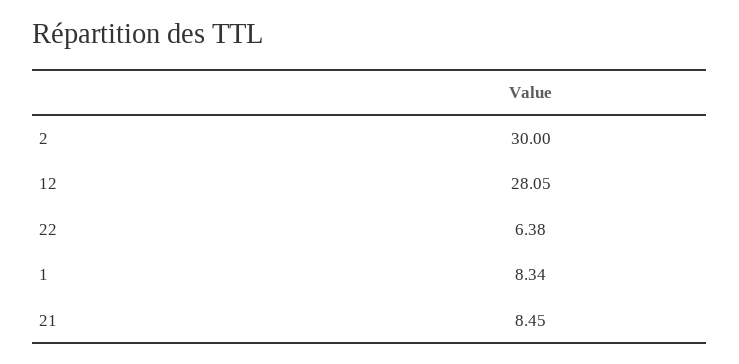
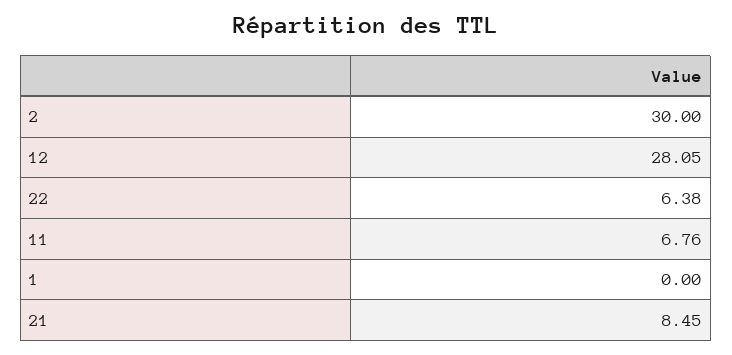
1: 8.34 -> 0
11: none -> 6.76

